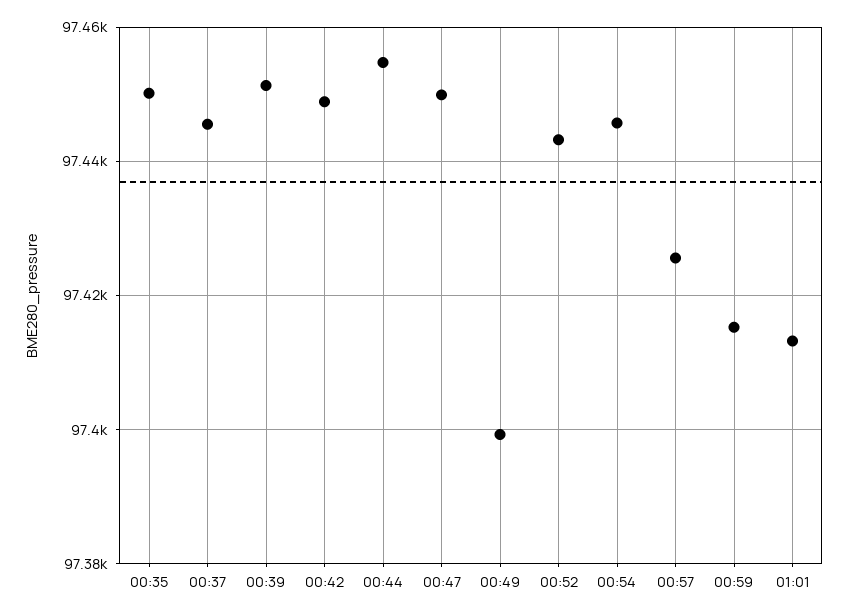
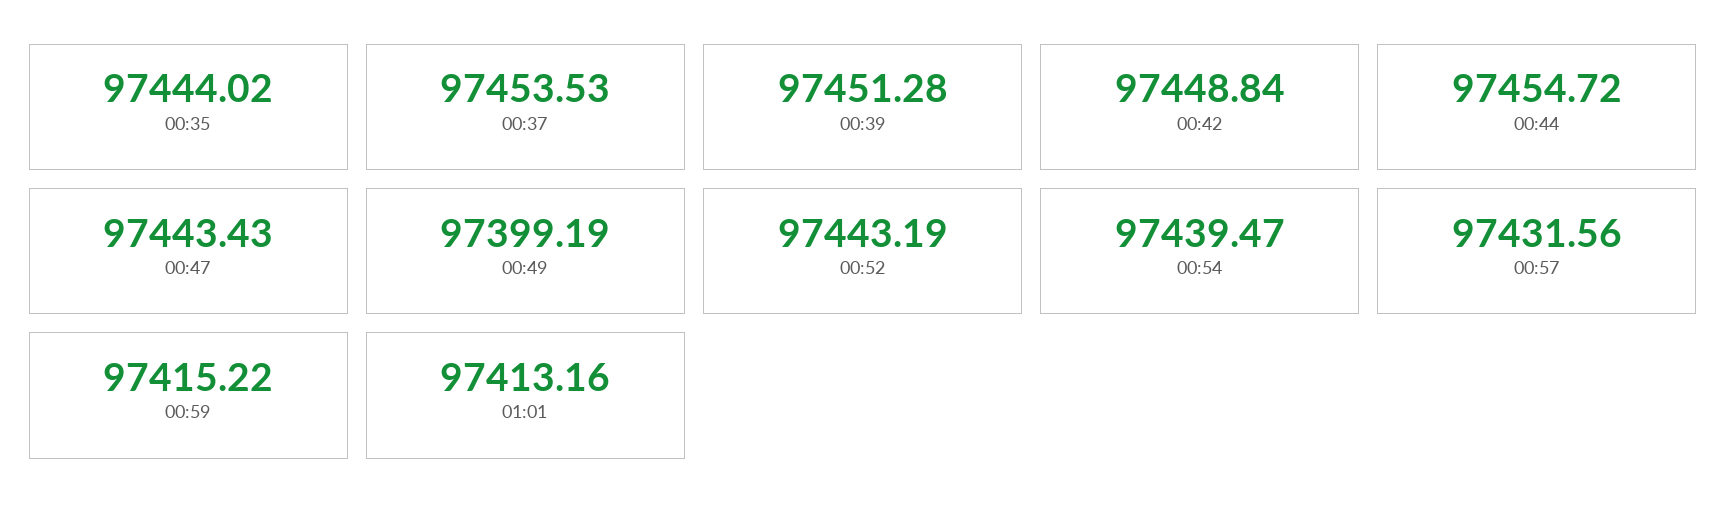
00:35: 97450 -> 97444.02
00:37: 97446 -> 97453.53
00:47: 97450 -> 97443.43
00:54: 97446 -> 97439.47
00:57: 97426 -> 97431.56

